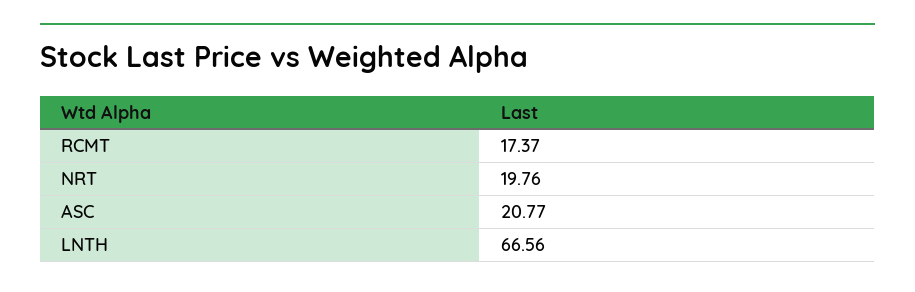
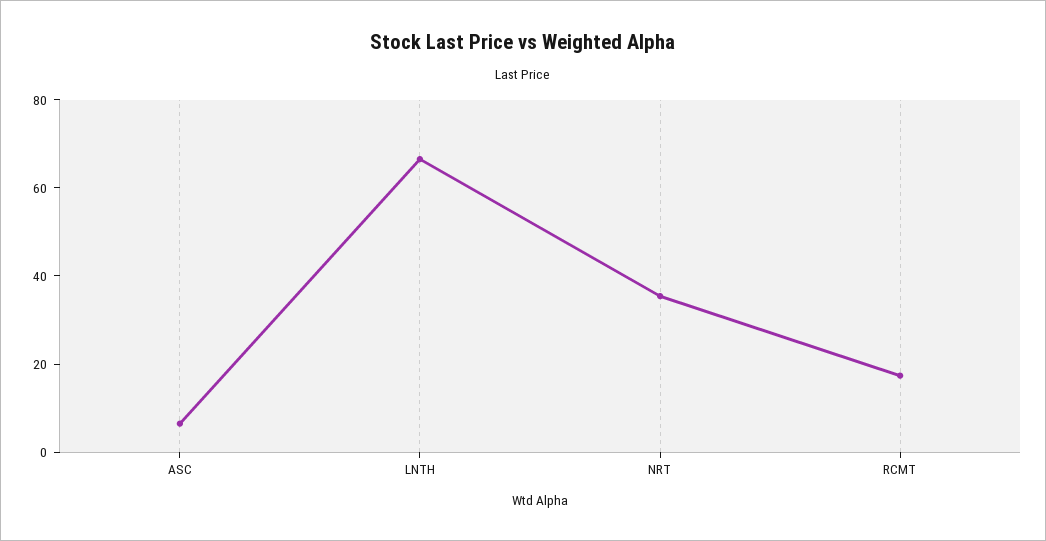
NRT: 19.76 -> 35
ASC: 20.77 -> 5

